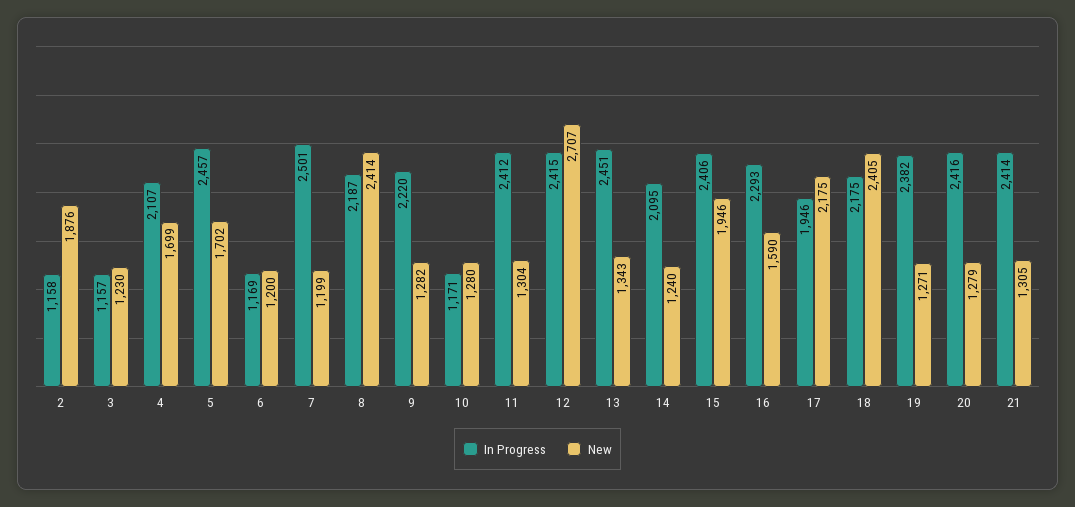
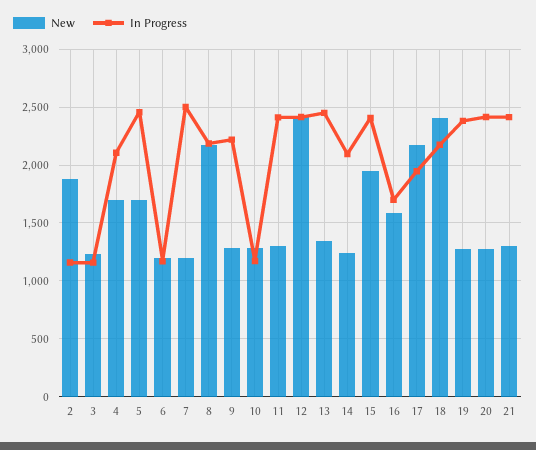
New, 8: 2414 -> 2200
New, 12: 2707 -> 2400
In Progress, 16: 2293 -> 1700

